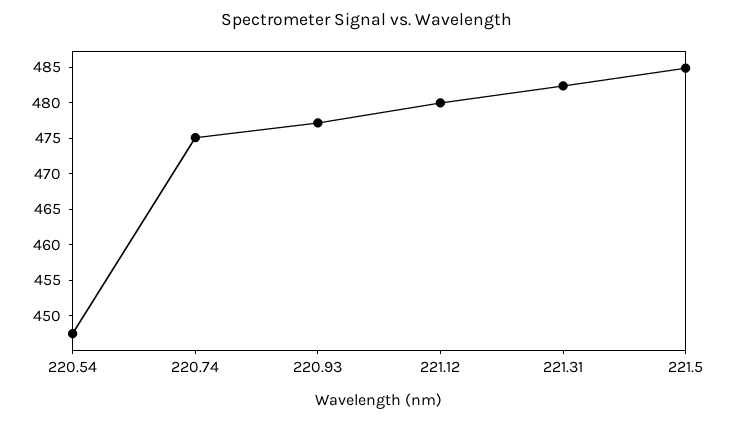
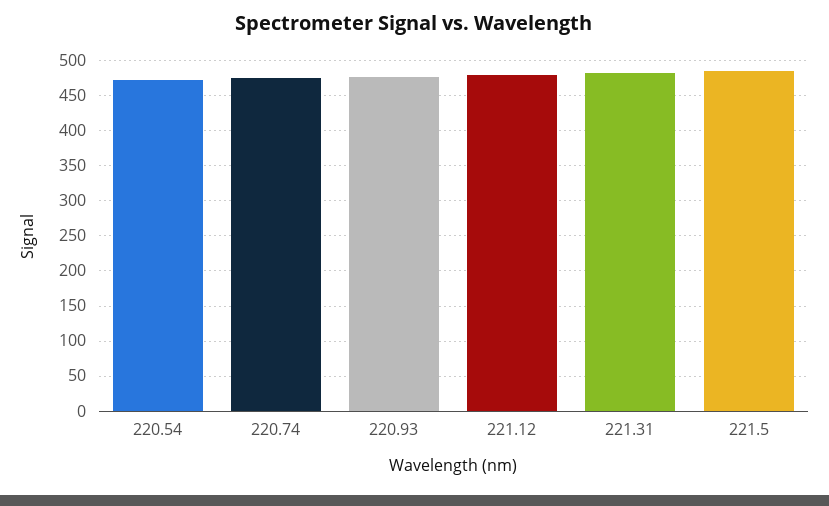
220.54: 447.5 -> 470

